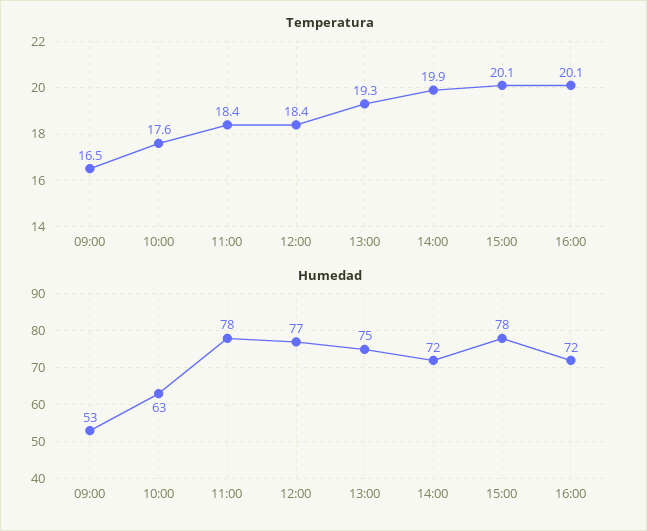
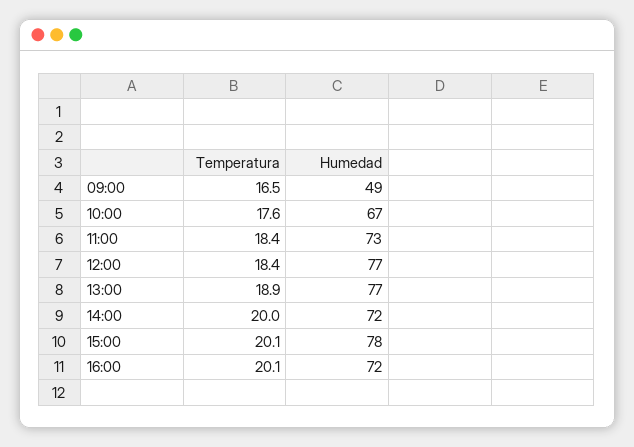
Temperatura, 13:00: 19.3 -> 18.9
Temperatura, 14:00: 19.9 -> 20
Humedad, 09:00: 53 -> 49
Humedad, 10:00: 63 -> 67
Humedad, 11:00: 78 -> 73
Humedad, 13:00: 75 -> 77

